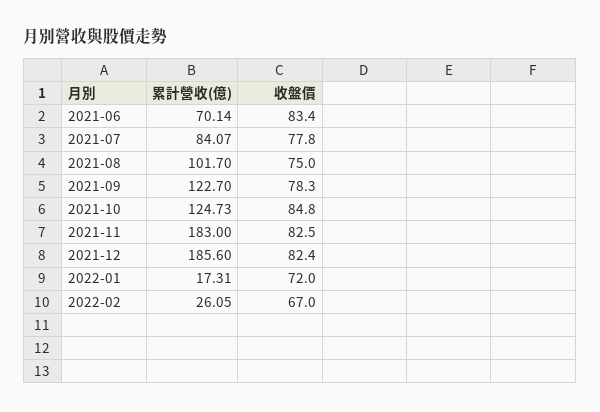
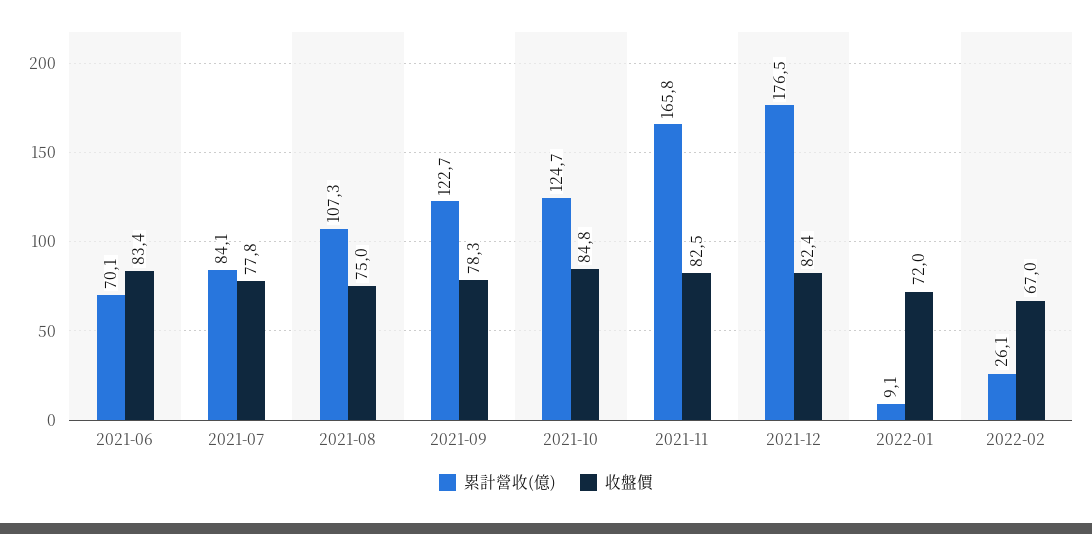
累計營收(億), 2021-08: 101.7 -> 107.3
累計營收(億), 2021-11: 183 -> 165.8
累計營收(億), 2021-12: 185.6 -> 176.5
累計營收(億), 2022-01: 17.31 -> 9.1

